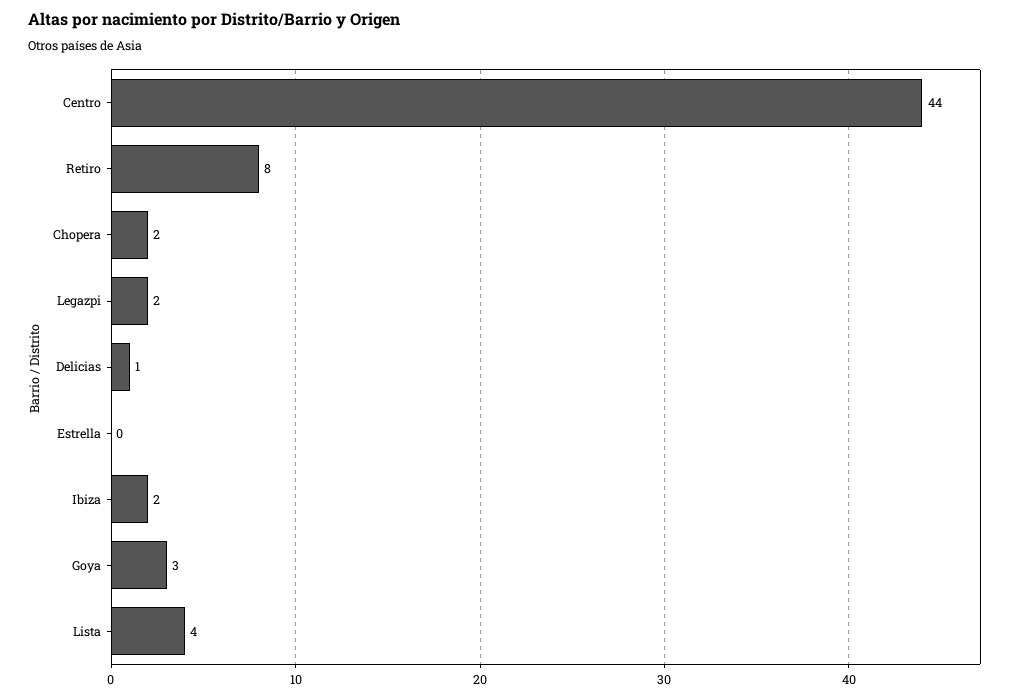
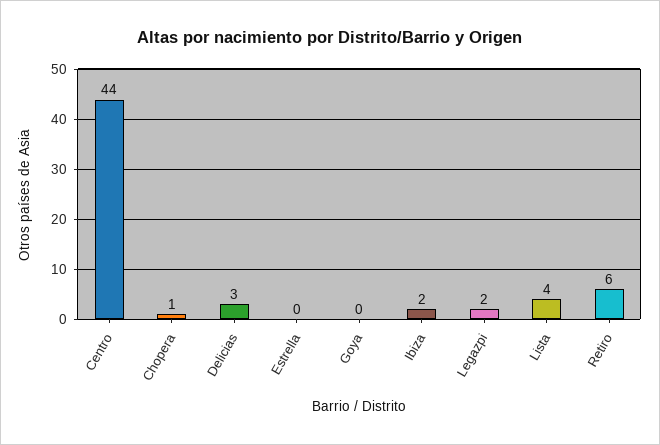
Retiro: 8 -> 6
Chopera: 2 -> 1
Delicias: 1 -> 3
Goya: 3 -> 0

